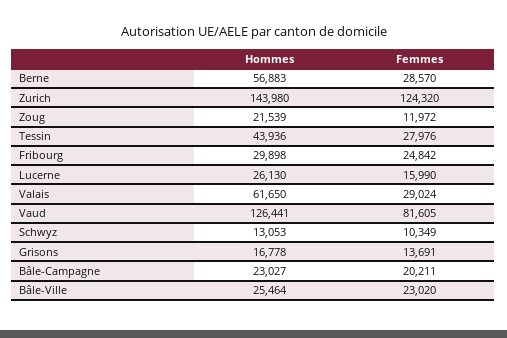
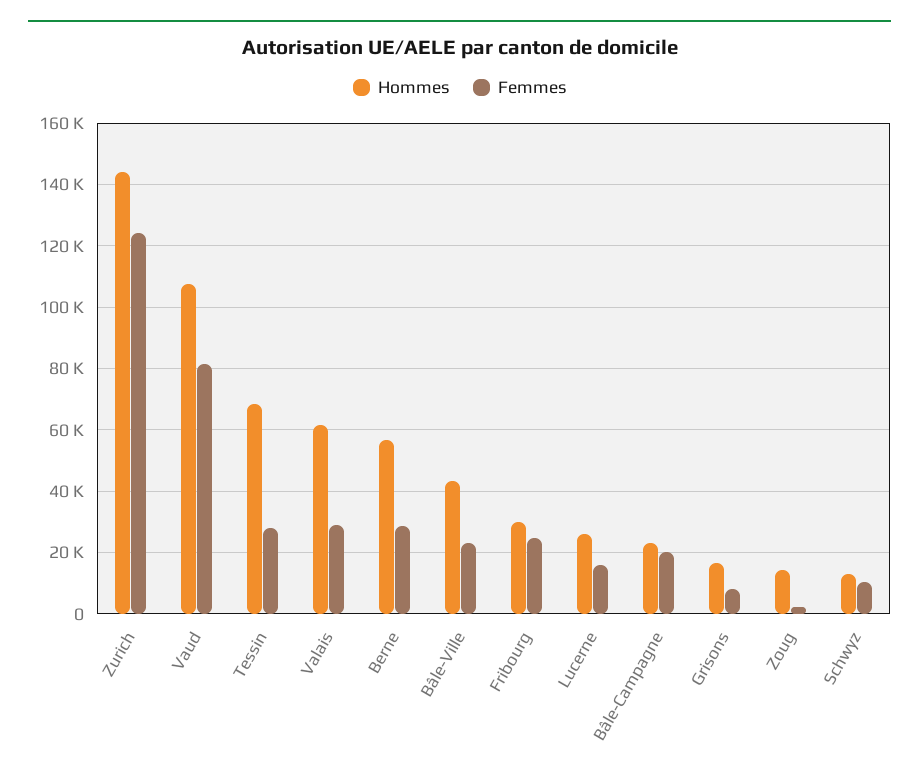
Hommes, Zoug: 21539 -> 14000
Femmes, Zoug: 11972 -> 2000
Hommes, Tessin: 43936 -> 68000
Hommes, Vaud: 126441 -> 108000
Femmes, Grisons: 13691 -> 8000
Hommes, Bâle-Ville: 25464 -> 44000

